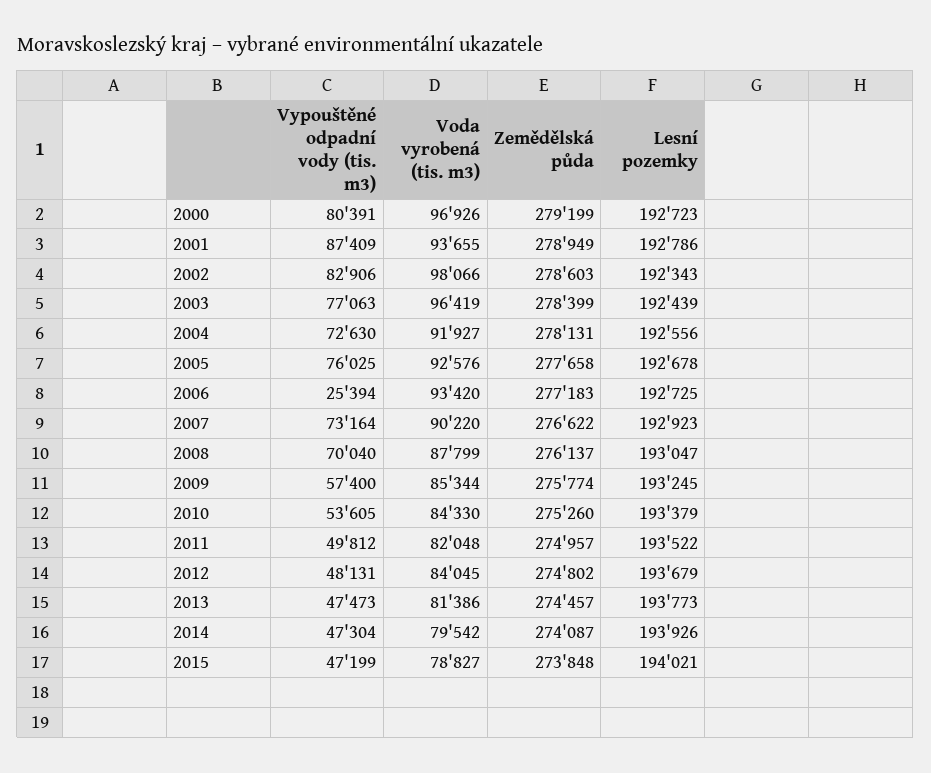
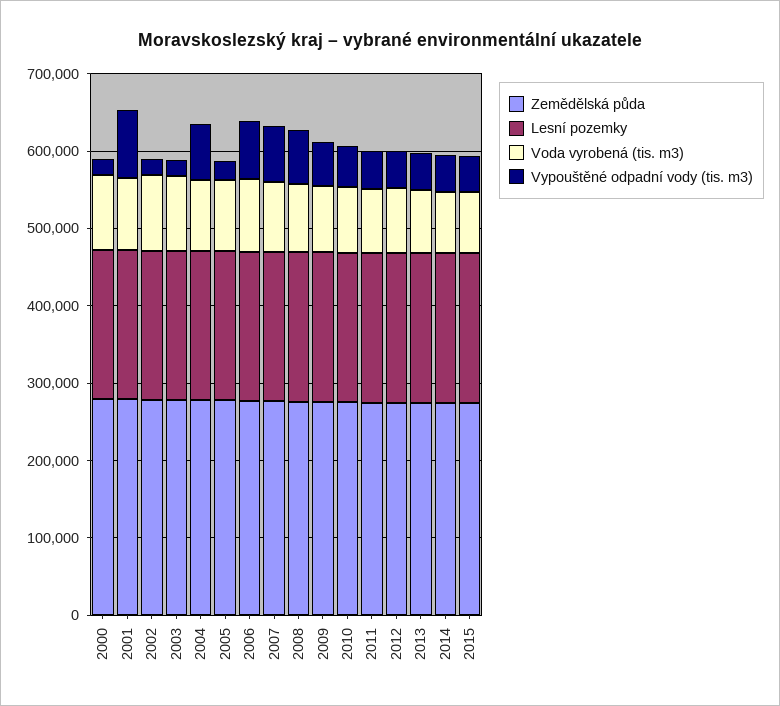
Vypouštěné odpadní vody (tis. m3), 2000: 80391 -> 20000
Vypouštěné odpadní vody (tis. m3), 2002: 82906 -> 20000
Vypouštěné odpadní vody (tis. m3), 2003: 77063 -> 20000
Vypouštěné odpadní vody (tis. m3), 2005: 76025 -> 20000
Vypouštěné odpadní vody (tis. m3), 2006: 25394 -> 80000

